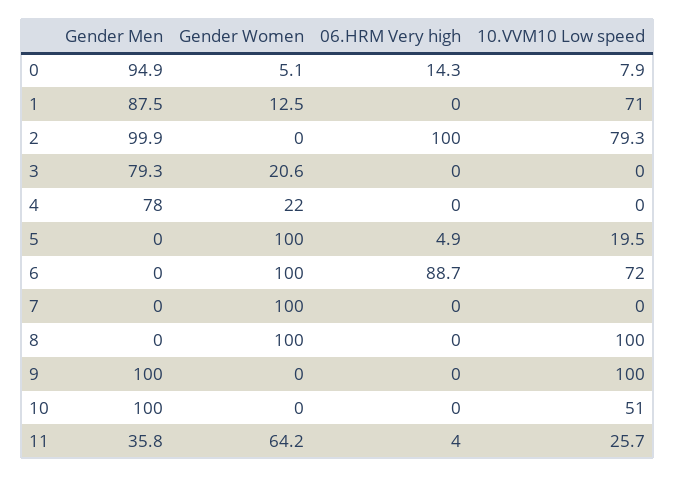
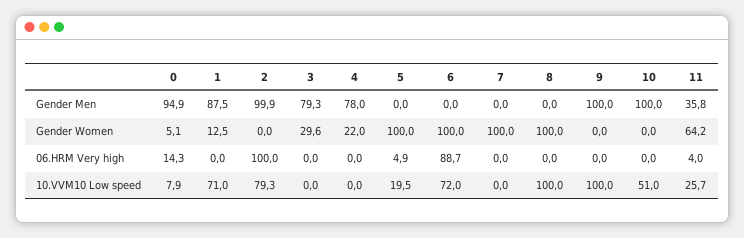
Gender Women, 3: 20.6 -> 29.6

